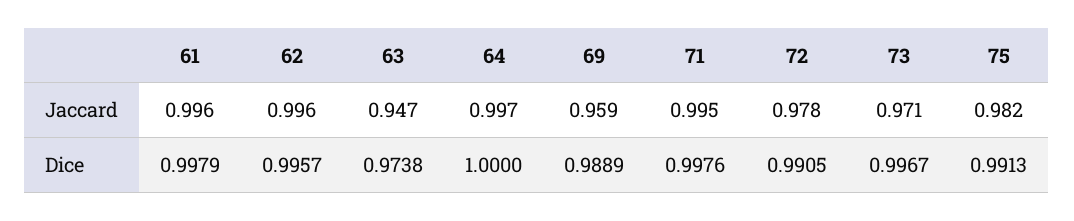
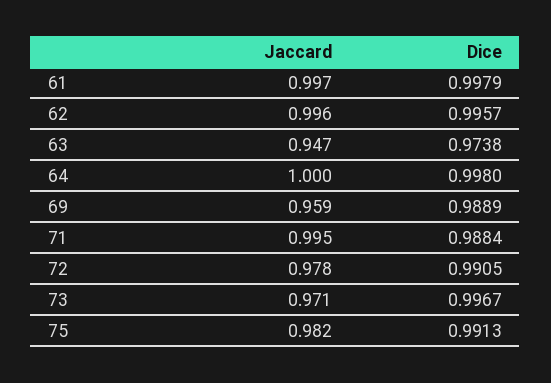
61, Jaccard: 0.996 -> 0.997
64, Jaccard: 0.997 -> 1
64, Dice: 1 -> 0.998
71, Dice: 0.9976 -> 0.9884

